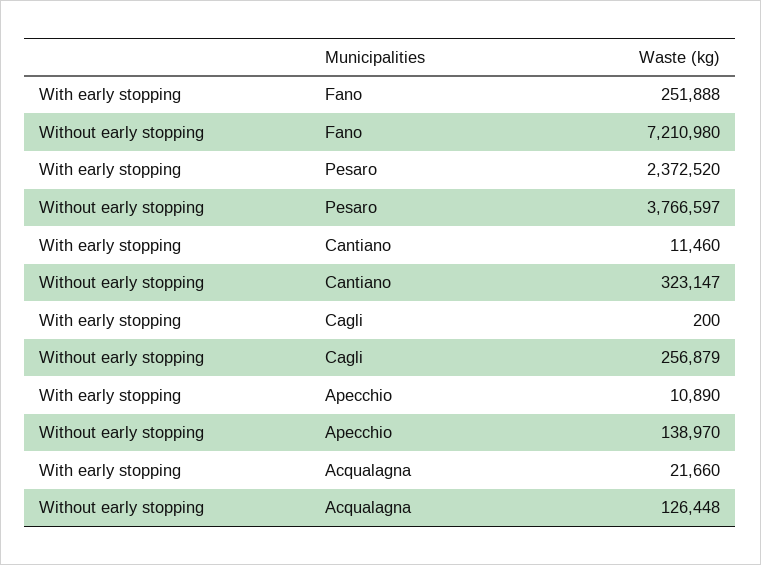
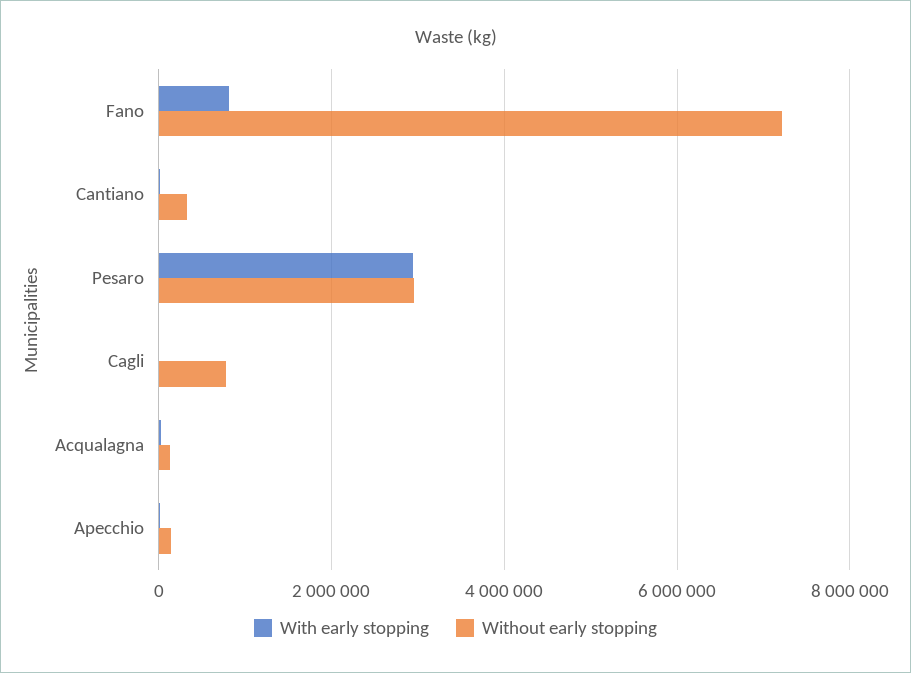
With early stopping, Fano: 251888 -> 800000
With early stopping, Pesaro: 2372520 -> 3000000
Without early stopping, Pesaro: 3766597 -> 3000000
Without early stopping, Cagli: 256879 -> 800000

